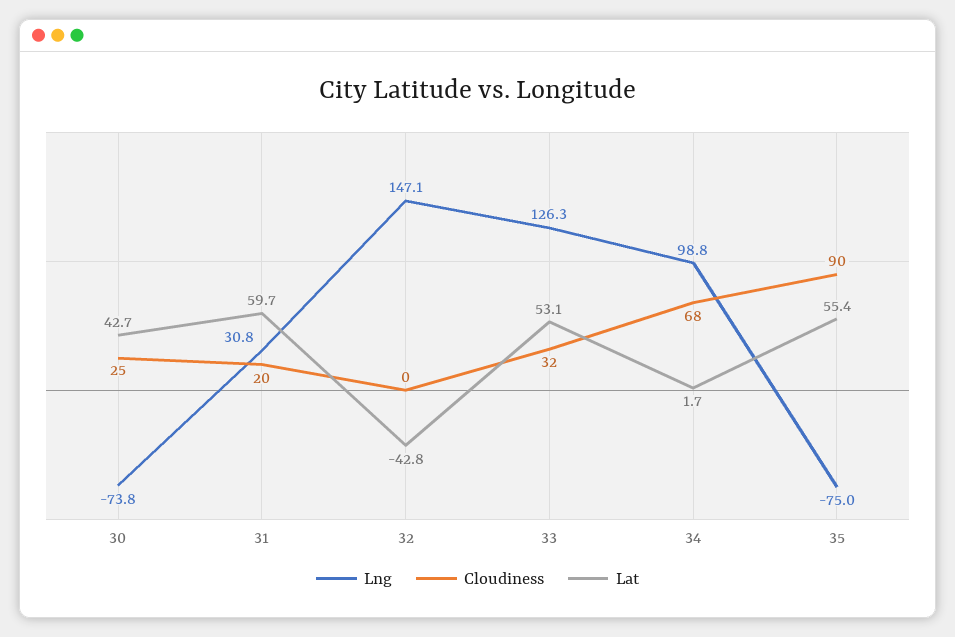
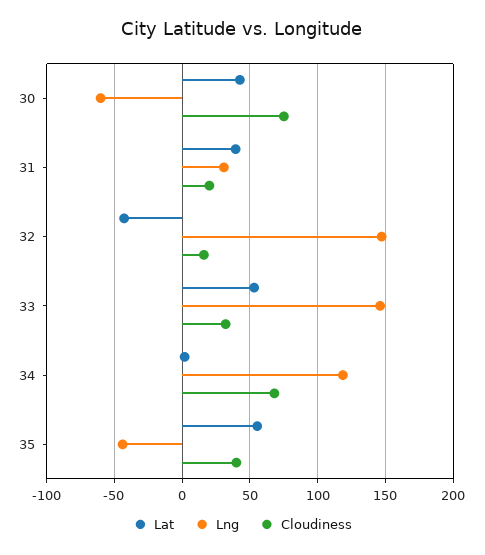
Lng, 30: -73.8 -> -60
Cloudiness, 30: 25 -> 75
Lat, 31: 59.7 -> 40
Cloudiness, 32: 0 -> 15
Lng, 33: 126.3 -> 145
Lng, 34: 98.8 -> 120
Lng, 35: -75 -> -45
Cloudiness, 35: 90 -> 40

